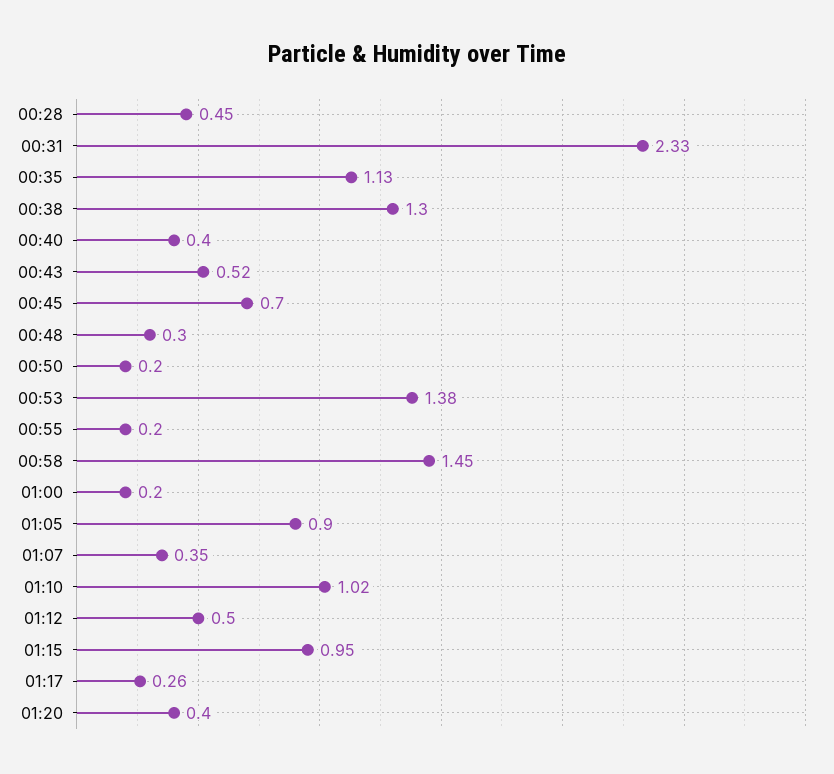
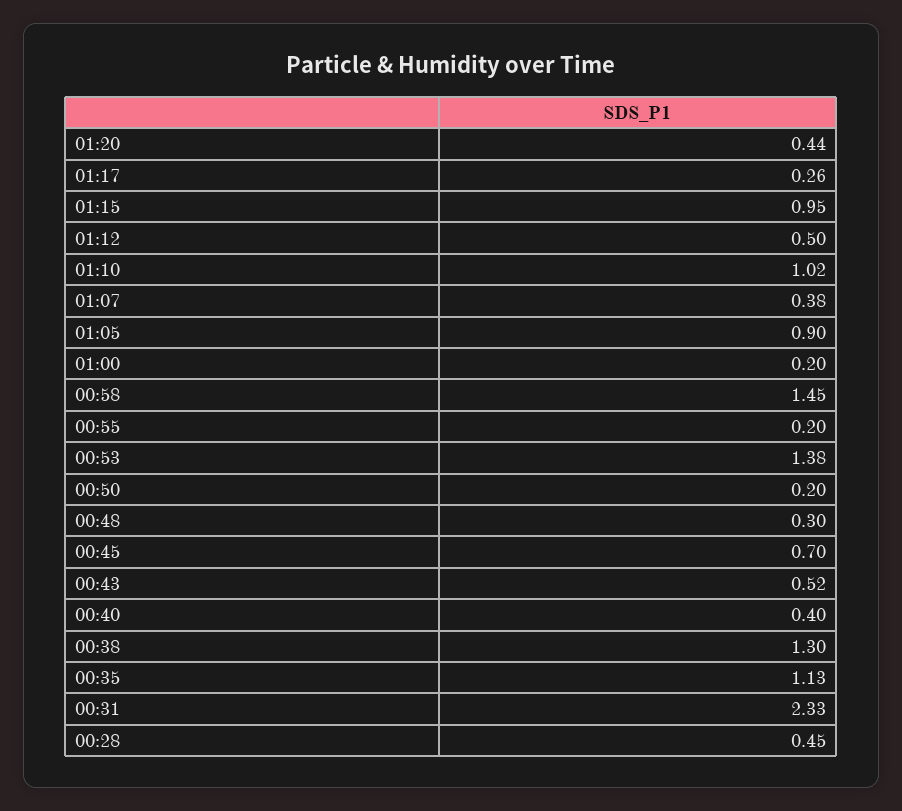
01:07: 0.35 -> 0.38
01:20: 0.4 -> 0.44

